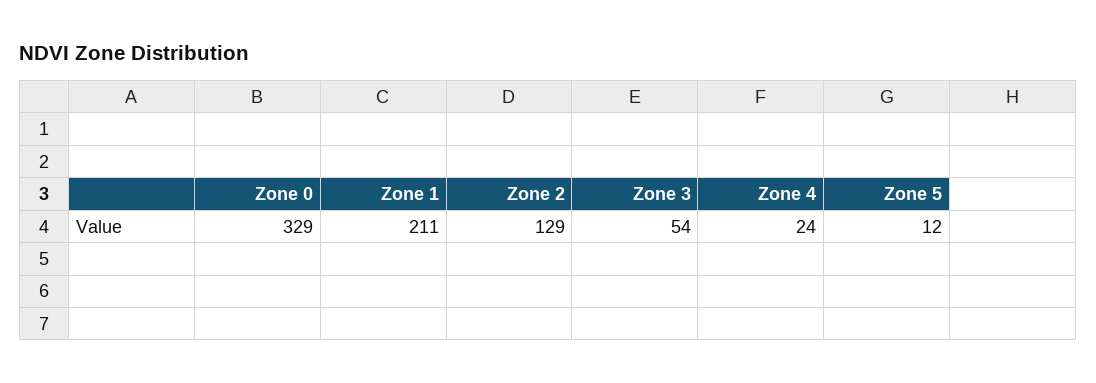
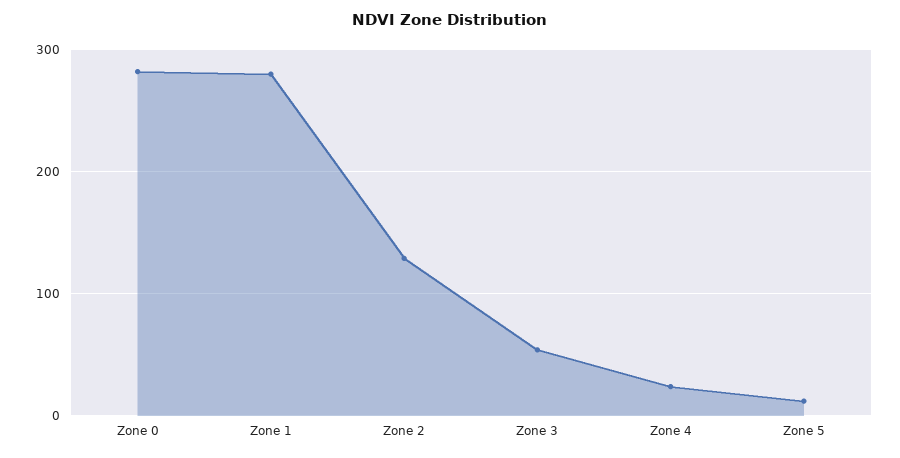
Zone 0: 329 -> 280
Zone 1: 211 -> 280

